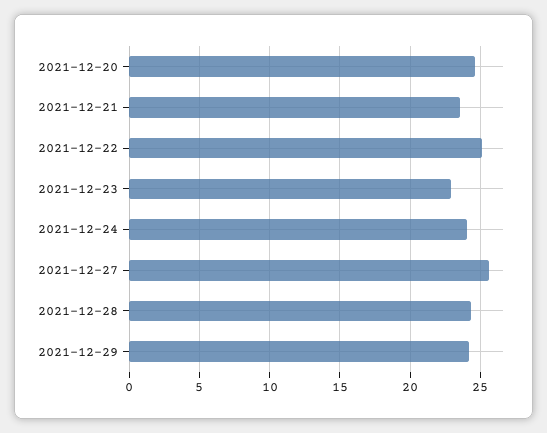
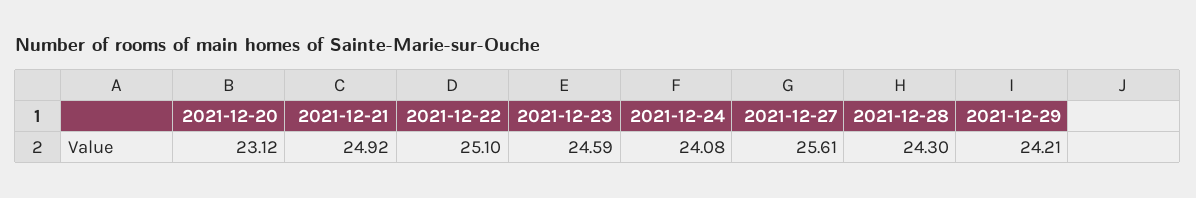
2021-12-20: 24.5 -> 23.12
2021-12-21: 23.5 -> 24.92
2021-12-23: 23 -> 24.59

